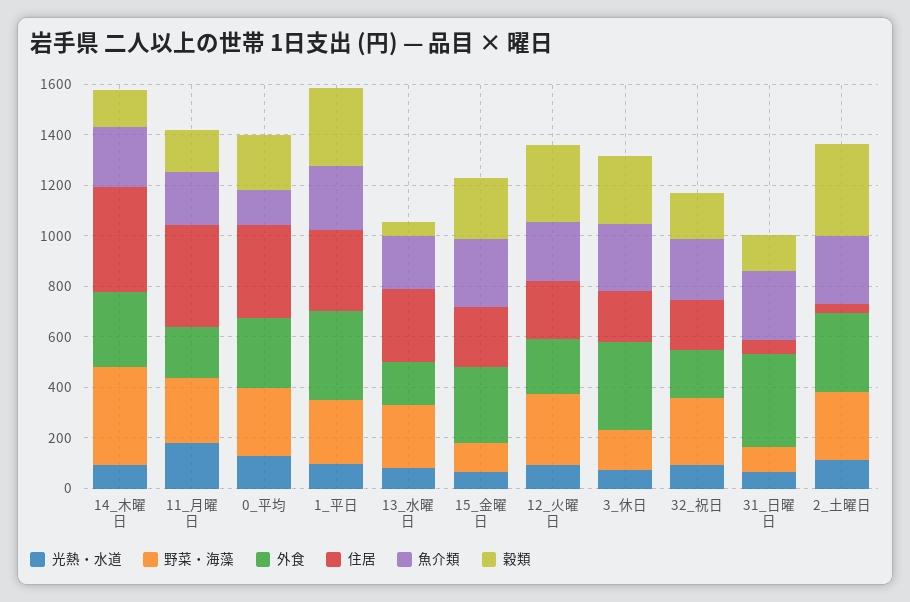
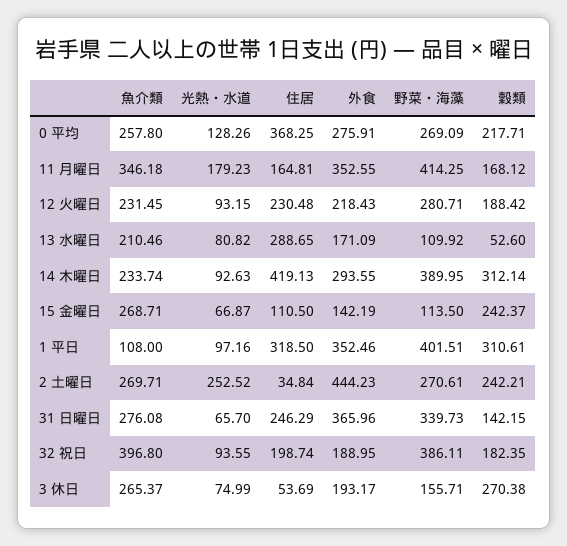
穀類, 14_木曜日: 150 -> 312.14
野菜・海藻, 11_月曜日: 250 -> 414.25
外食, 11_月曜日: 200 -> 352.55
住居, 11_月曜日: 400 -> 164.81
魚介類, 11_月曜日: 200 -> 346.18
魚介類, 0_平均: 150 -> 257.8
野菜・海藻, 1_平日: 250 -> 401.51
魚介類, 1_平日: 250 -> 108
野菜・海藻, 13_水曜日: 250 -> 109.92
外食, 15_金曜日: 300 -> 142.19
住居, 15_金曜日: 250 -> 110.5
穀類, 12_火曜日: 300 -> 188.42
外食, 3_休日: 350 -> 193.17
住居, 3_休日: 200 -> 53.69
野菜・海藻, 32_祝日: 250 -> 386.11
魚介類, 32_祝日: 250 -> 396.8
野菜・海藻, 31_日曜日: 100 -> 339.73
住居, 31_日曜日: 50 -> 246.29
光熱・水道, 2_土曜日: 100 -> 252.52
外食, 2_土曜日: 300 -> 444.23
穀類, 2_土曜日: 350 -> 242.21

